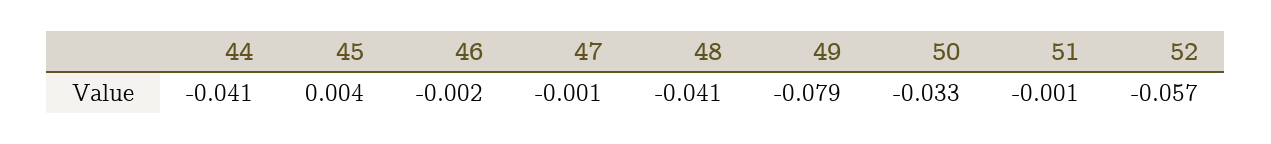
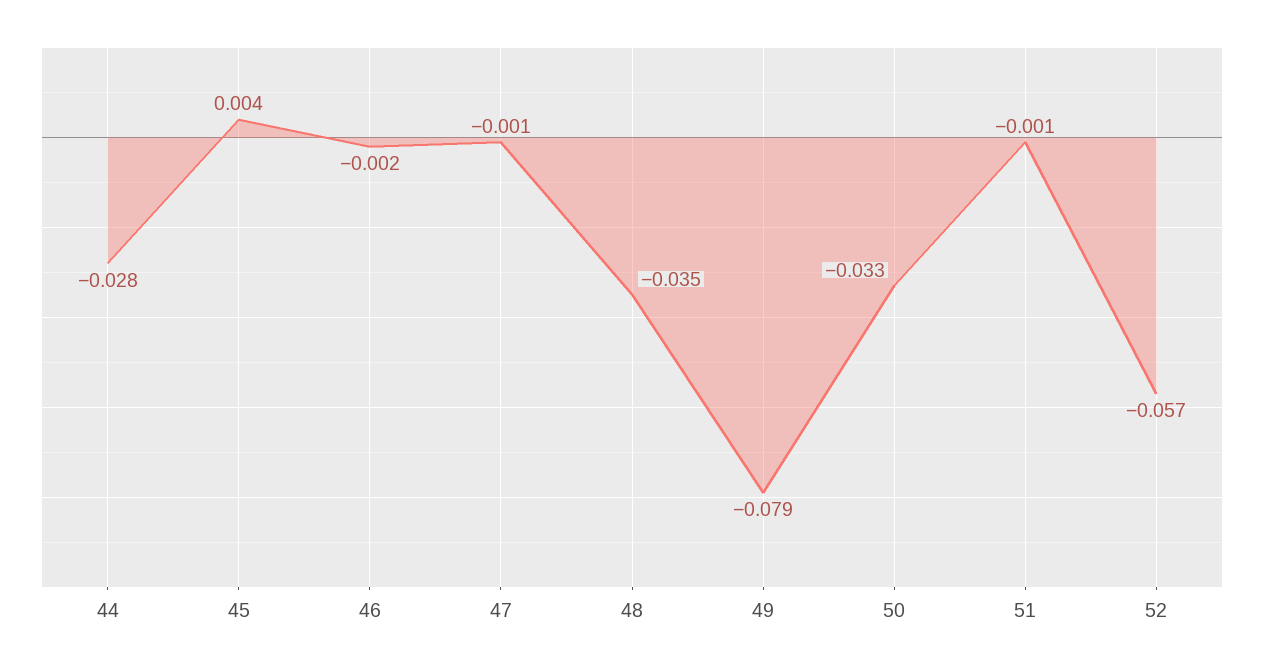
44: -0.041 -> -0.028
48: -0.041 -> -0.035

